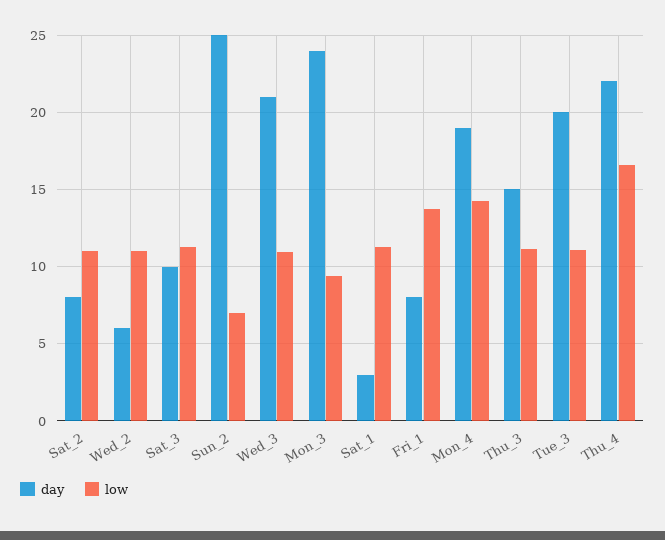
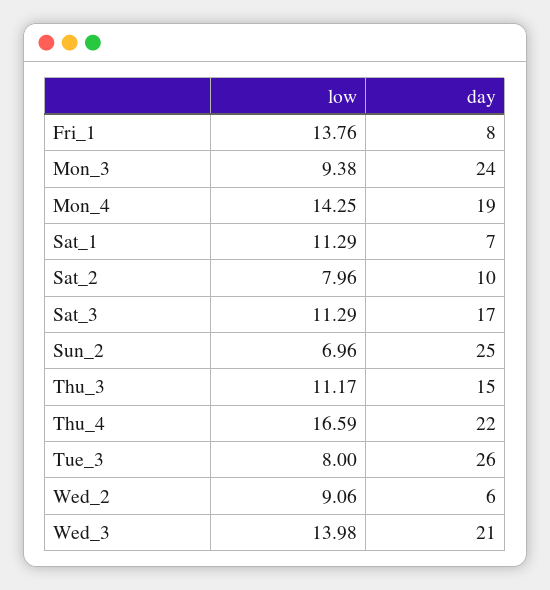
day, Sat_2: 8 -> 10
low, Sat_2: 11 -> 7.96
low, Wed_2: 11 -> 9.06
day, Sat_3: 10 -> 17
low, Wed_3: 11 -> 13.98
day, Sat_1: 3 -> 7
day, Tue_3: 20 -> 26
low, Tue_3: 11 -> 8

